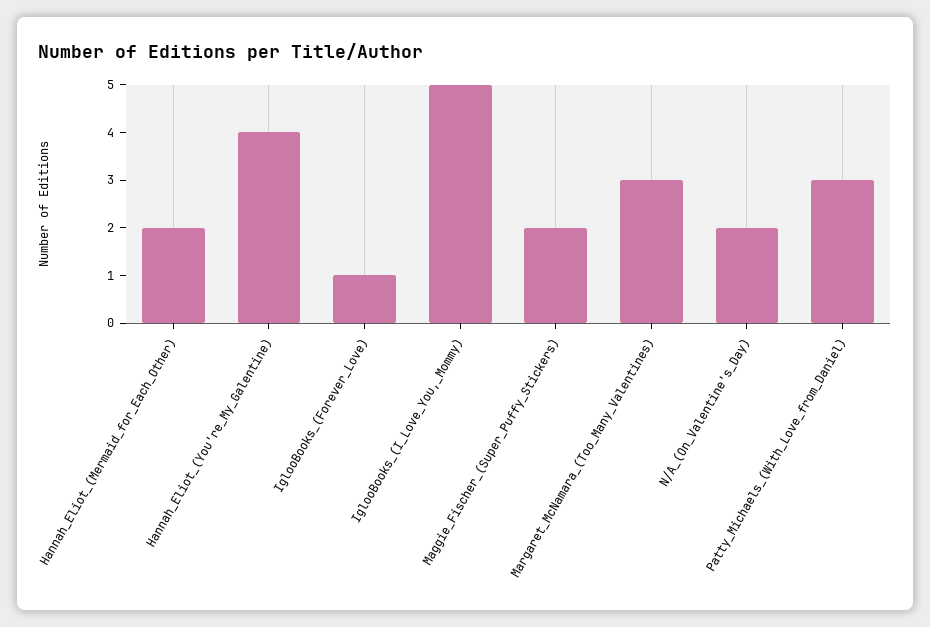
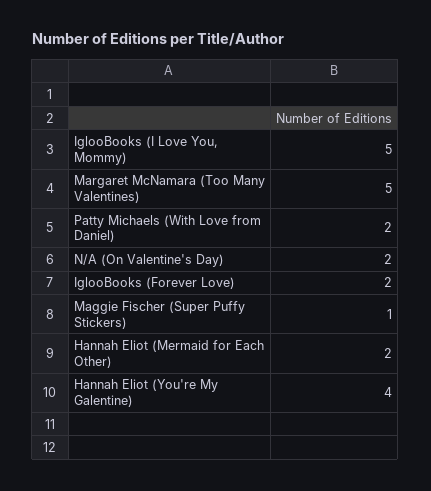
IglooBooks_(Forever_Love): 1 -> 2
Maggie_Fischer_(Super_Puffy_Stickers): 2 -> 1
Margaret_McNamara_(Too_Many_Valentines): 3 -> 5
Patty_Michaels_(With_Love_from_Daniel): 3 -> 2

